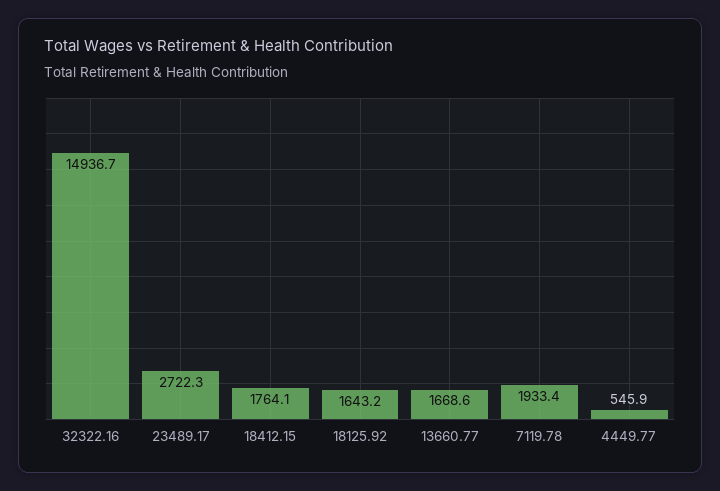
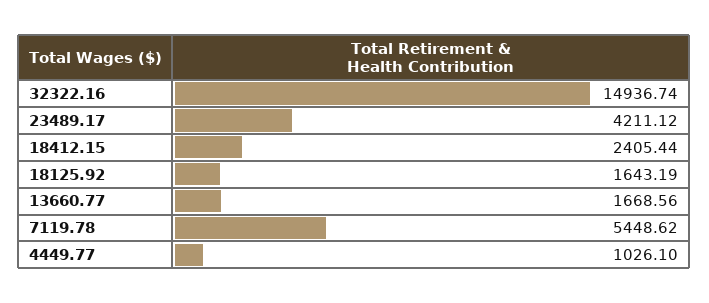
23489.17: 2722.3 -> 4211.12
18412.15: 1764.1 -> 2405.44
7119.78: 1933.4 -> 5448.62
4449.77: 545.9 -> 1026.1

